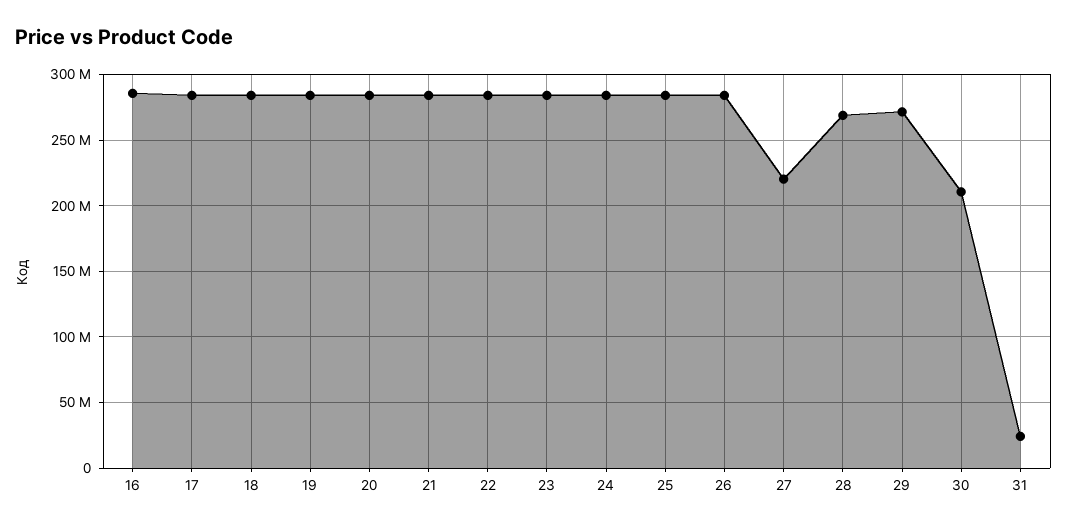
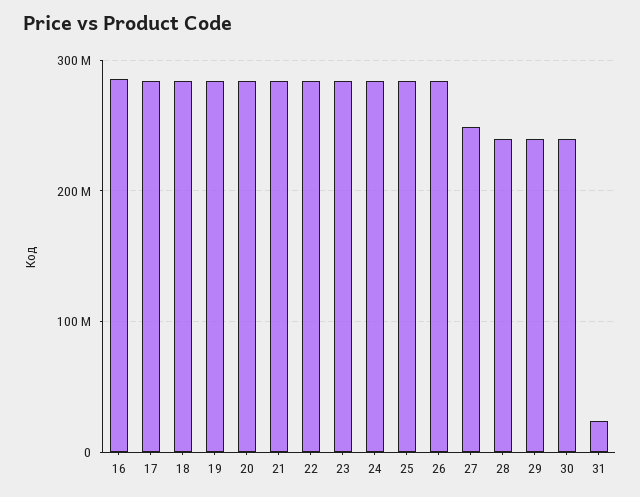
27: 220000000 -> 250000000
28: 270000000 -> 240000000
29: 270000000 -> 240000000
30: 210000000 -> 240000000

